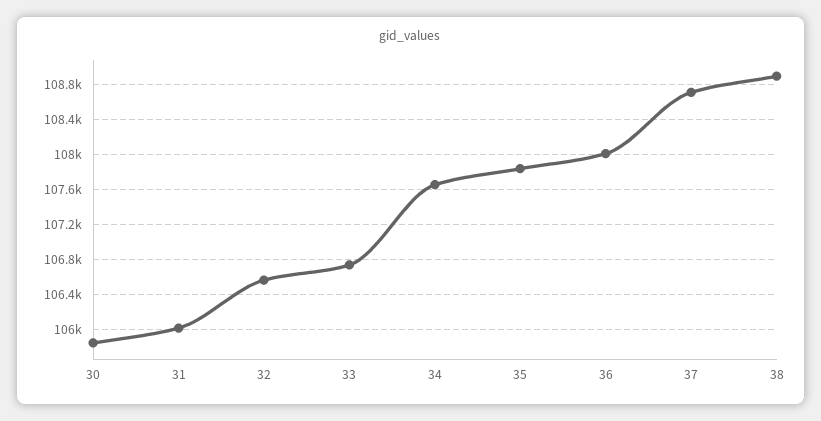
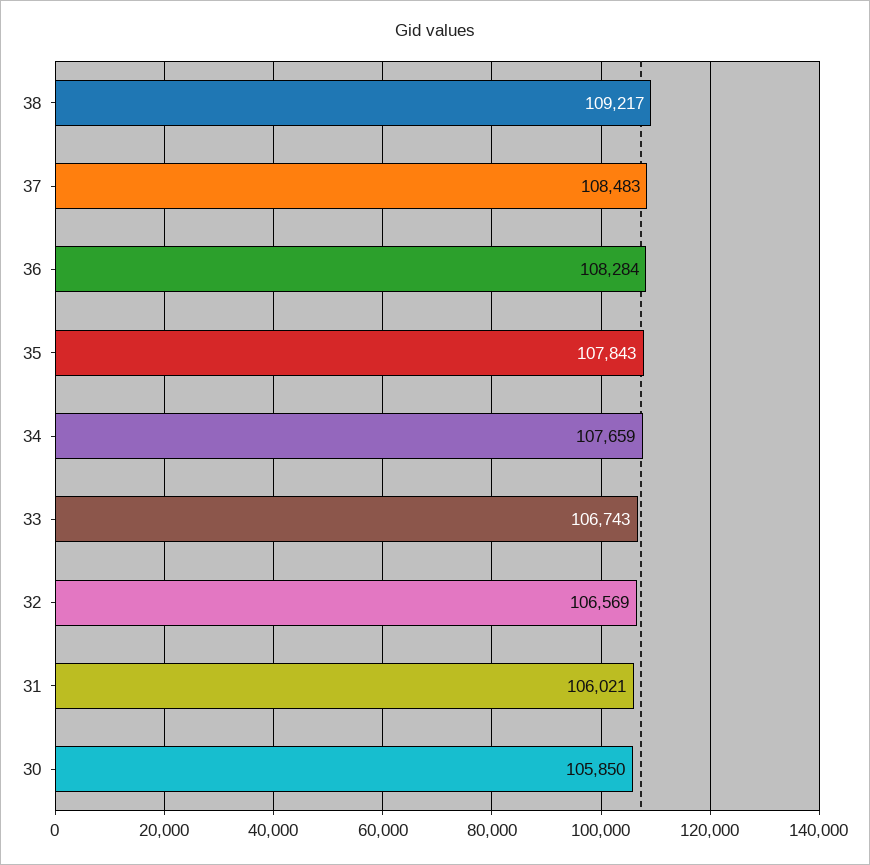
36: 108000 -> 108284
37: 108700 -> 108483
38: 108900 -> 109217

